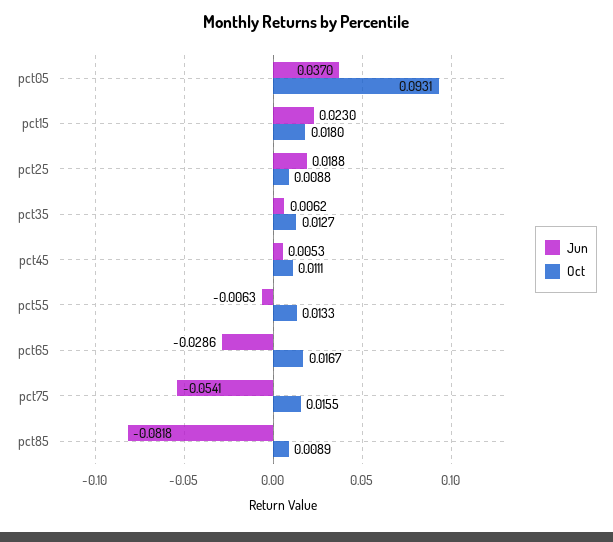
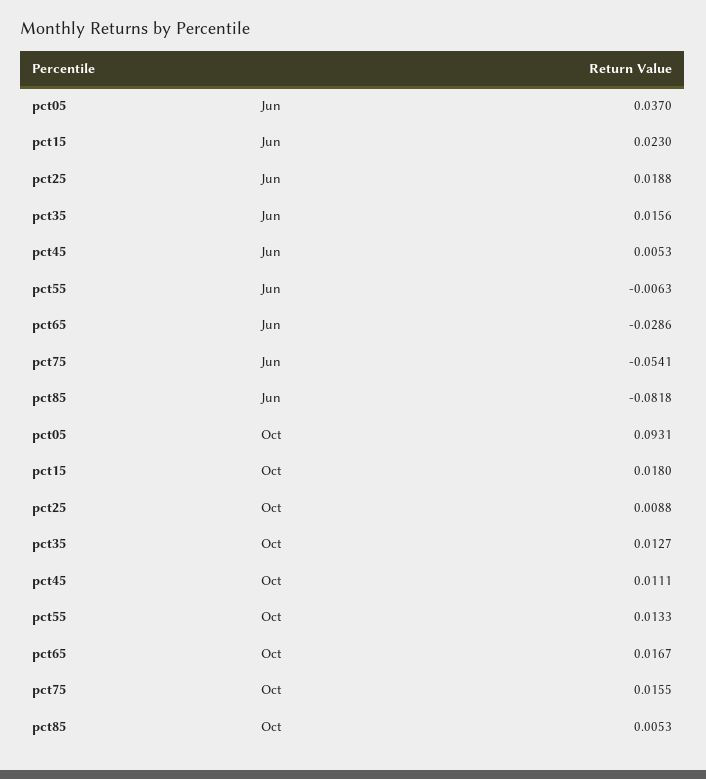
Jun, pct35: 0.0062 -> 0.0156
Oct, pct85: 0.0089 -> 0.0053

